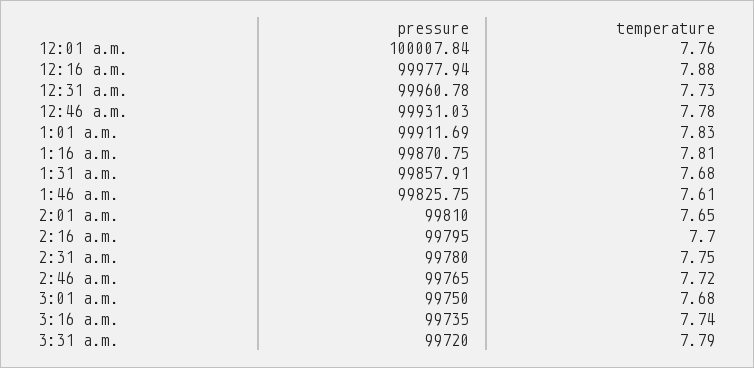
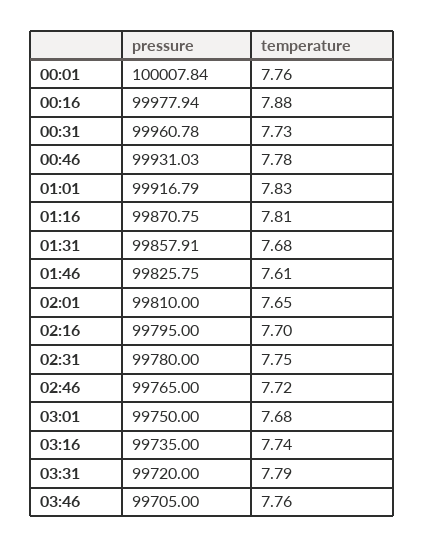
pressure, 1:01 a.m.: 99911.69 -> 99916.79
pressure, 03:46: none -> 99705
temperature, 03:46: none -> 7.76

